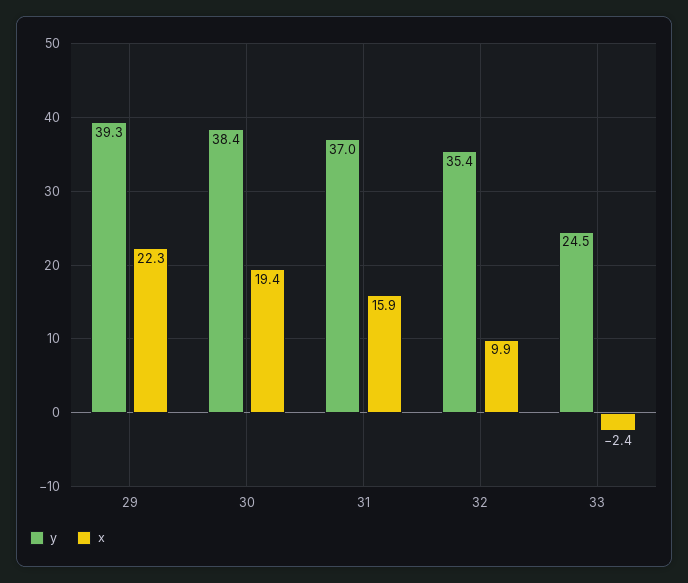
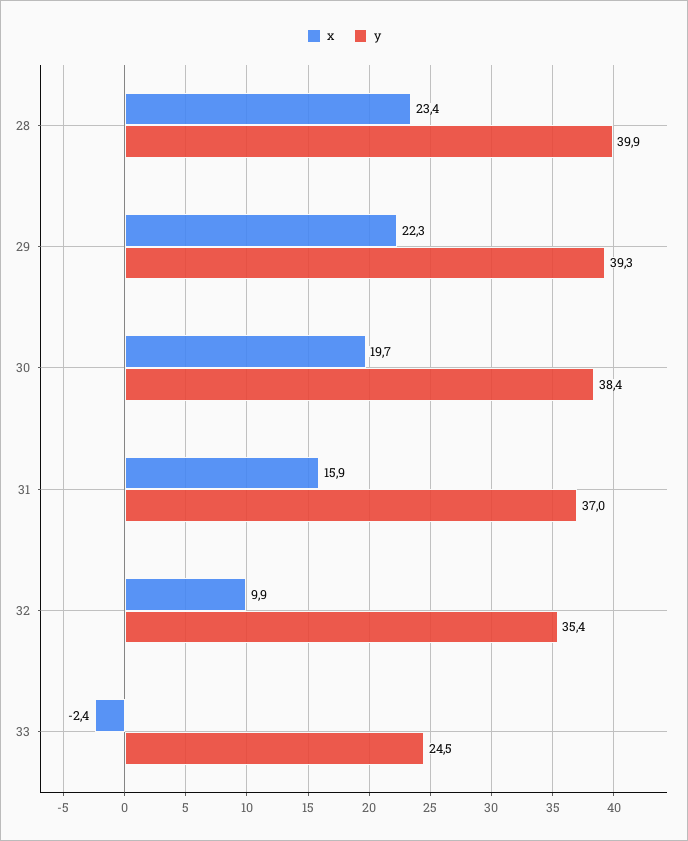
x, 30: 19.4 -> 19.7
x, 28: none -> 23.4
y, 28: none -> 39.9

